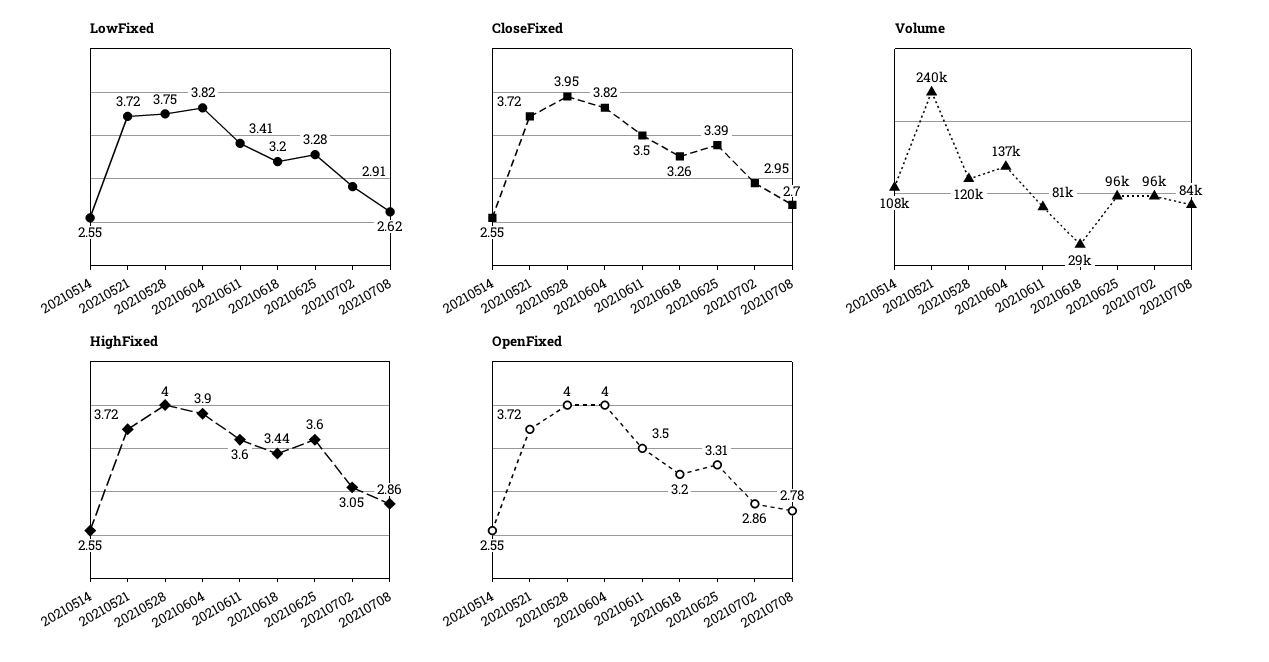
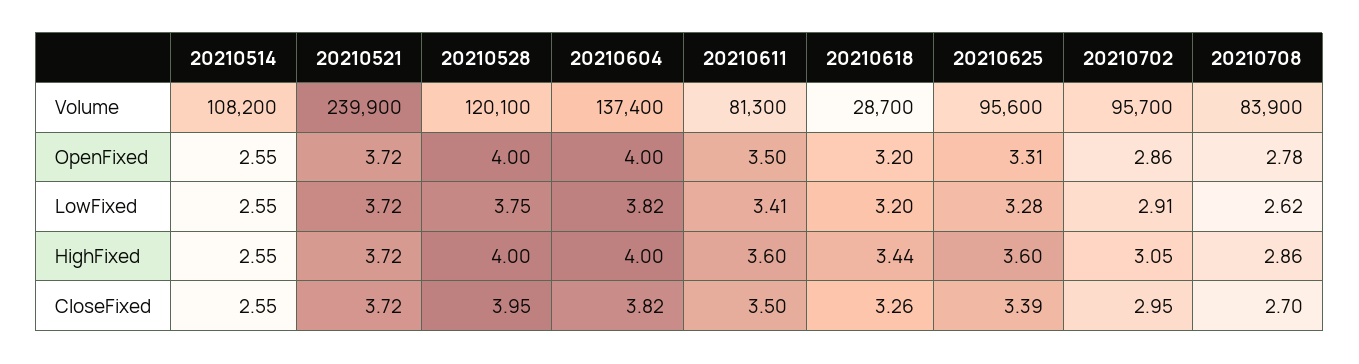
HighFixed, 20210604: 3.9 -> 4

